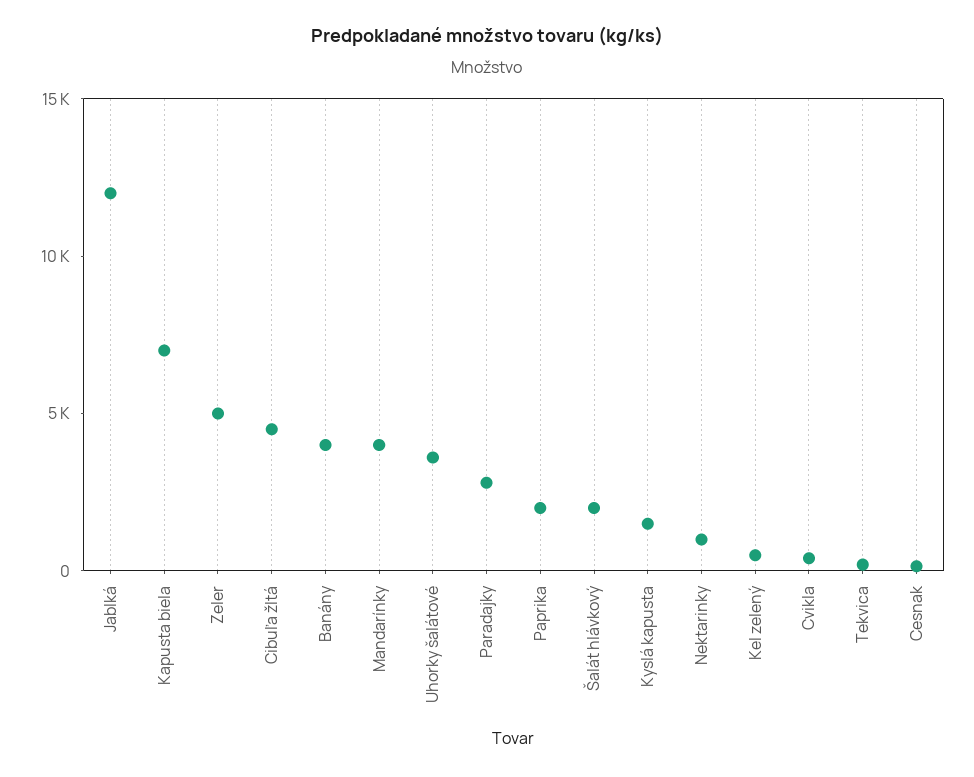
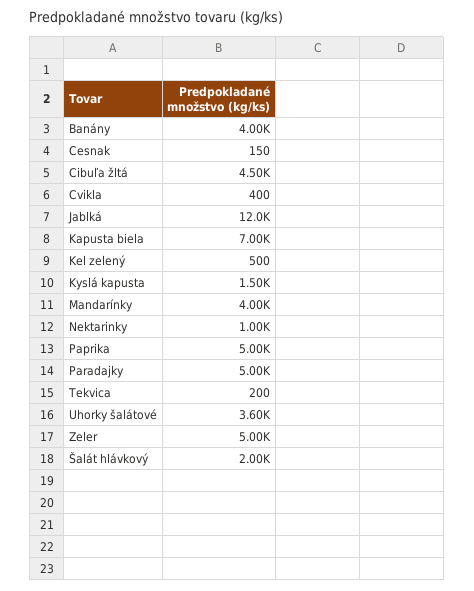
Paradajky: 3000 -> 5000
Paprika: 2000 -> 5000

